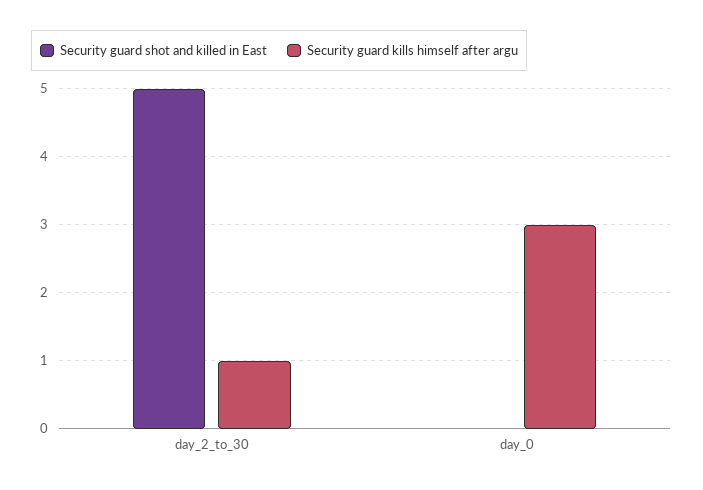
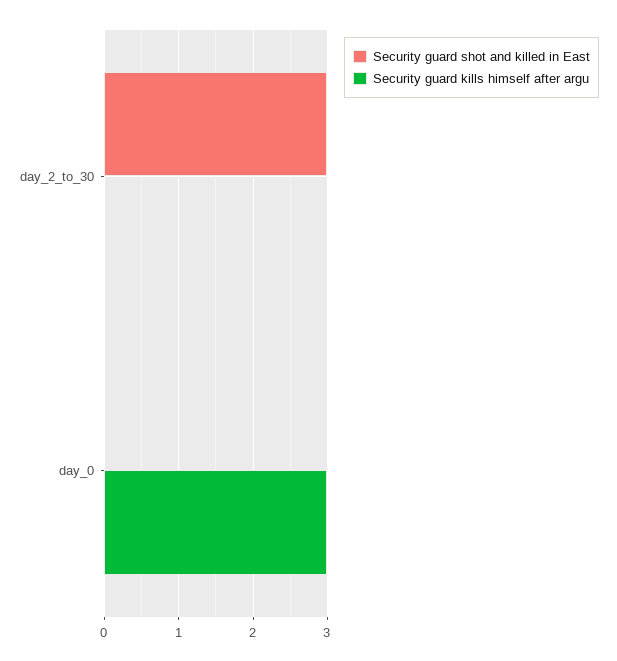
Security guard shot and killed in East, day_2_to_30: 5 -> 3
Security guard kills himself after argu, day_2_to_30: 1 -> 0

